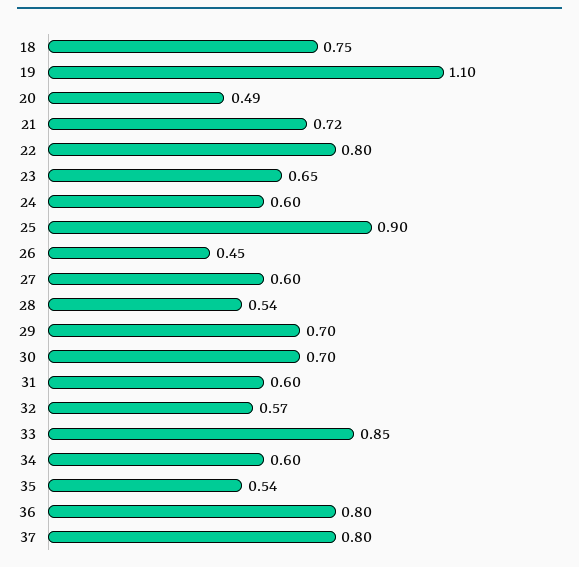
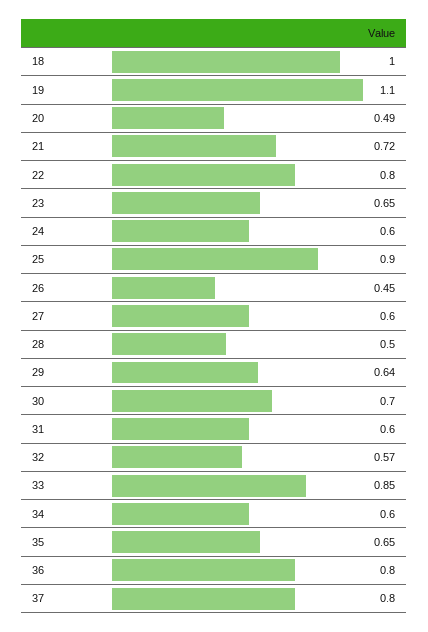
18: 0.75 -> 1
28: 0.54 -> 0.5
29: 0.7 -> 0.64
35: 0.54 -> 0.65

